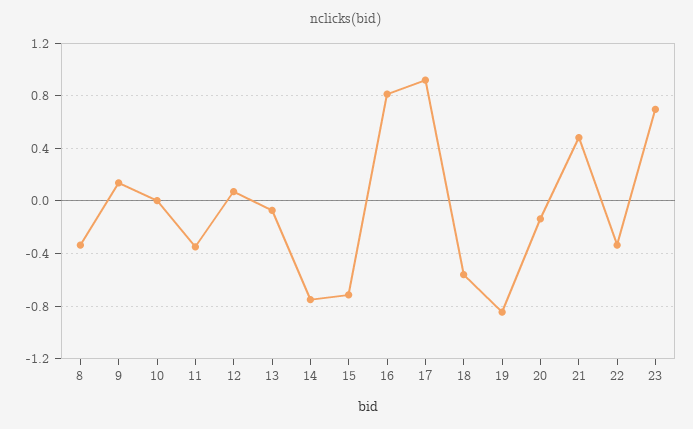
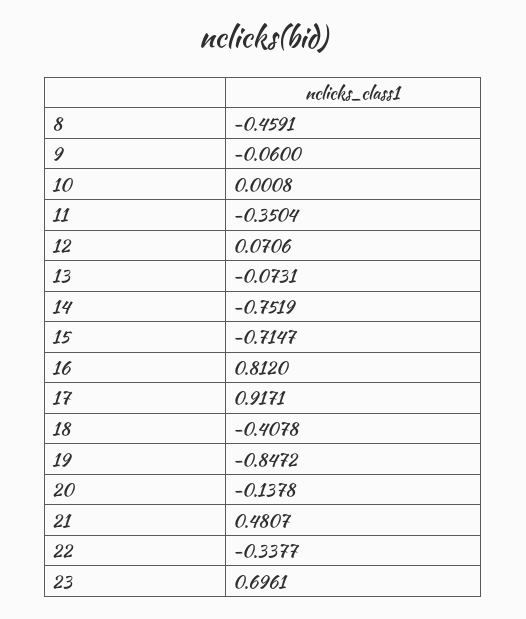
8: -0.35 -> -0.4591
9: 0.15 -> -0.06
18: -0.55 -> -0.4078

